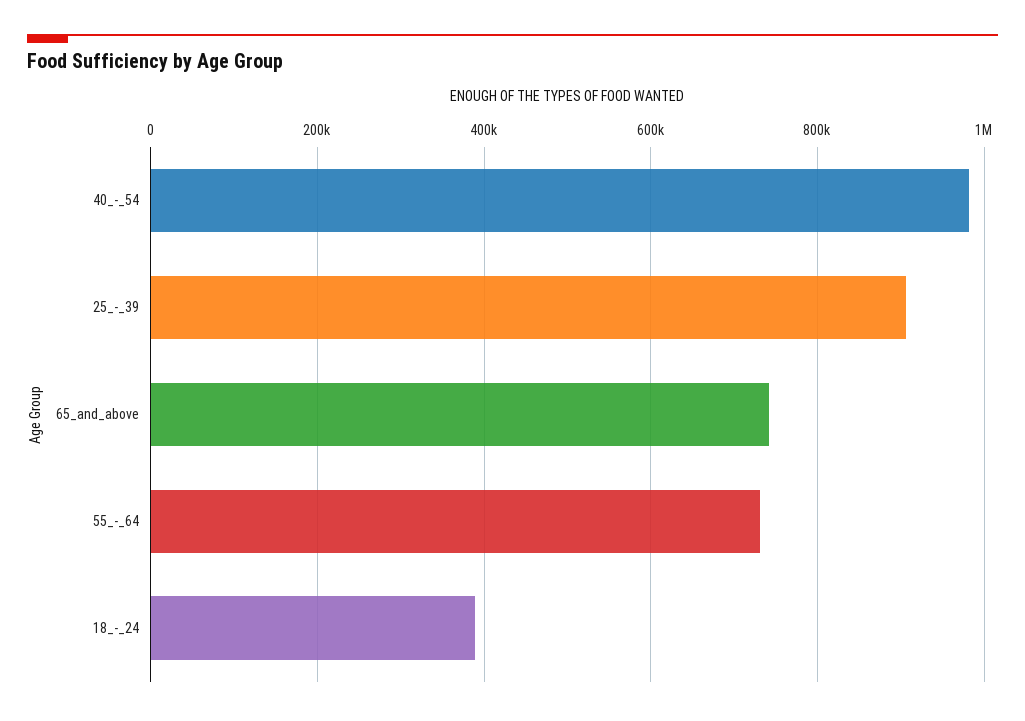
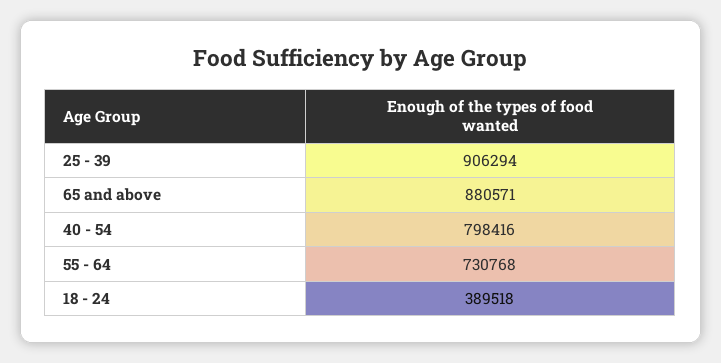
40_-_54: 980000 -> 798416
65_and_above: 740000 -> 880571

